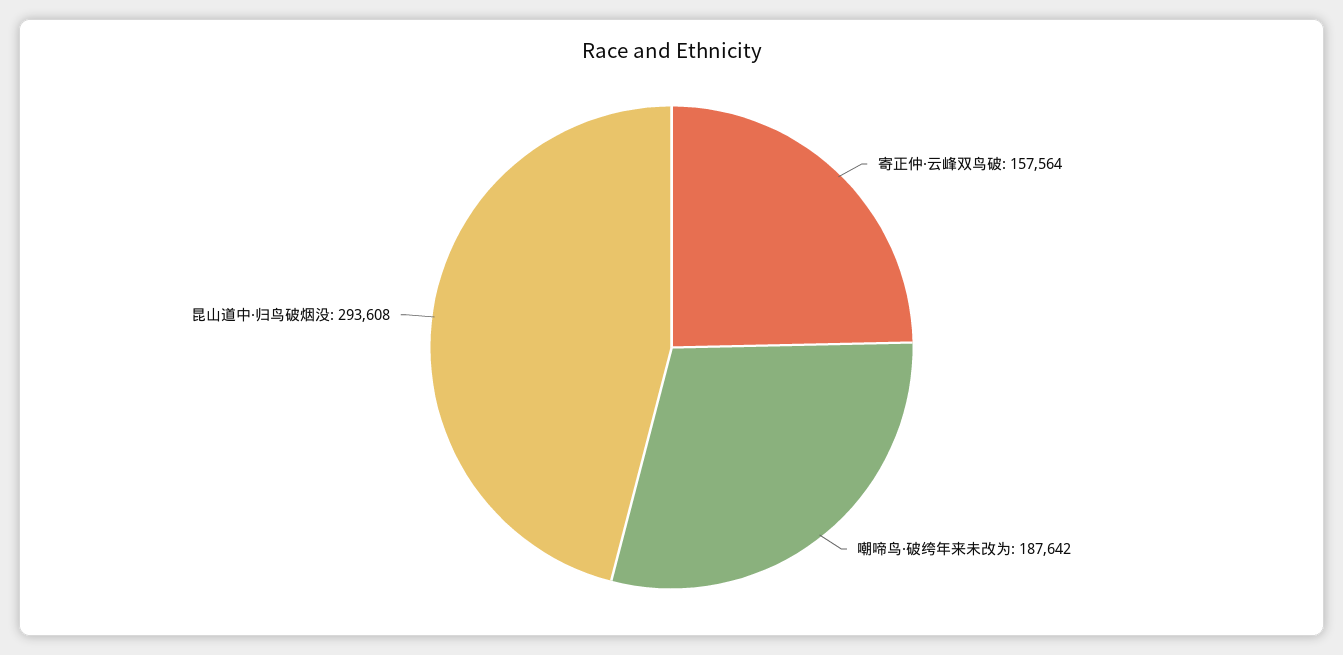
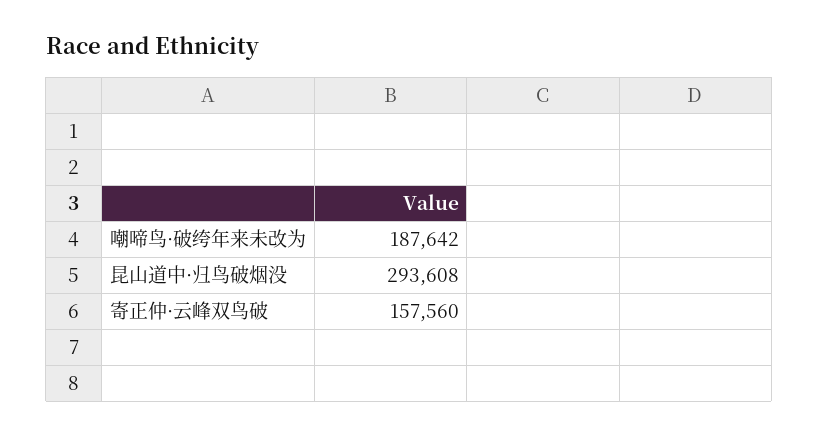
寄正仲·云峰双鸟破: 157564 -> 157560

